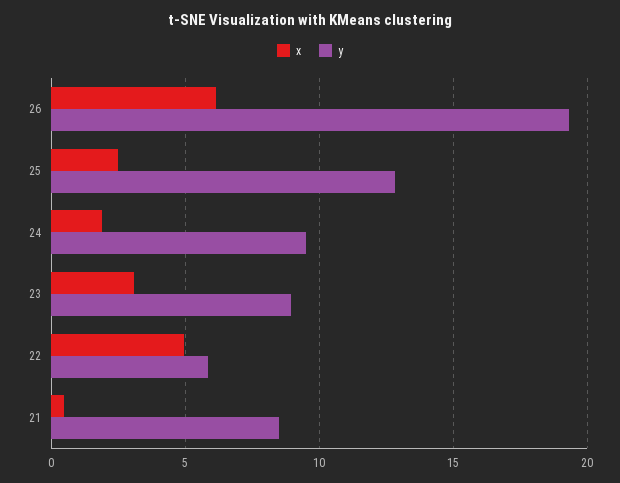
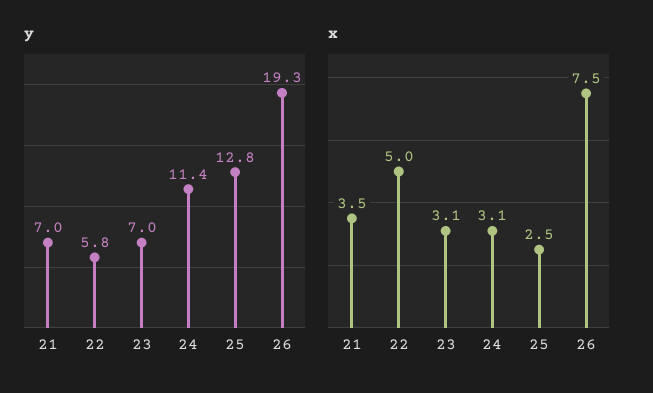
x, 26: 6 -> 7.5
x, 24: 2 -> 3.1
y, 24: 9.5 -> 11.4
y, 23: 9 -> 7
x, 21: 0.5 -> 3.5
y, 21: 8.5 -> 7

